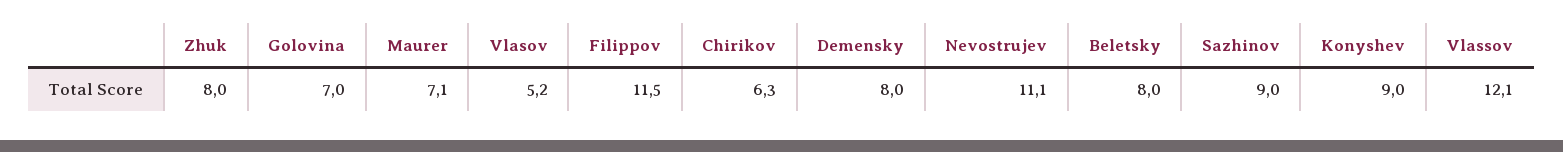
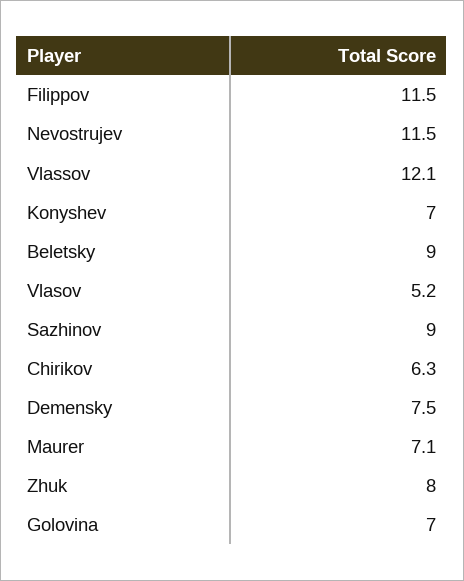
Demensky: 8 -> 7.5
Nevostrujev: 11.1 -> 11.5
Beletsky: 8 -> 9
Konyshev: 9 -> 7

